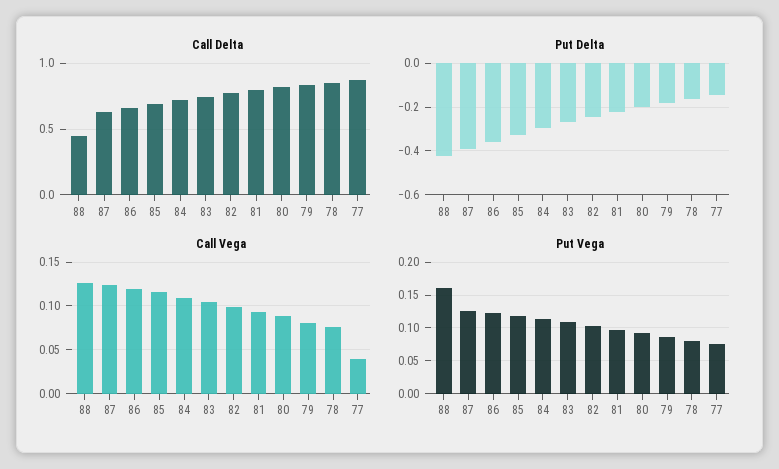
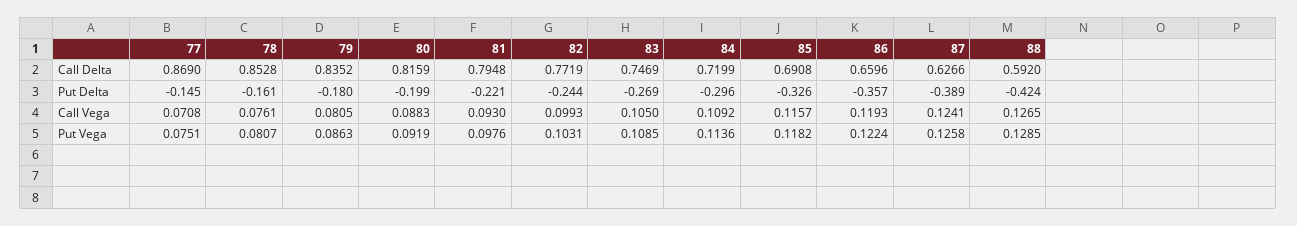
Call Delta, 88: 0.45 -> 0.592
Call Vega, 77: 0.04 -> 0.0708
Put Vega, 88: 0.16 -> 0.1285

